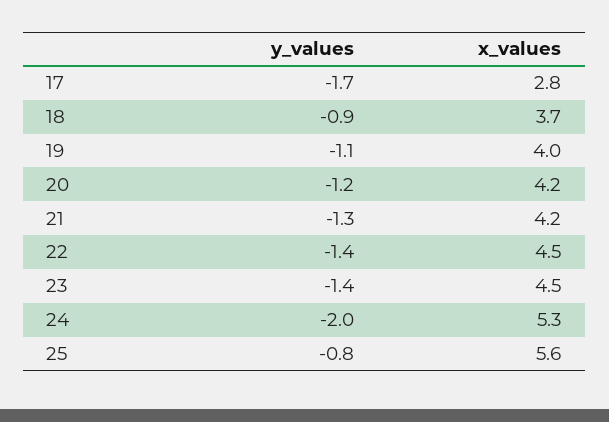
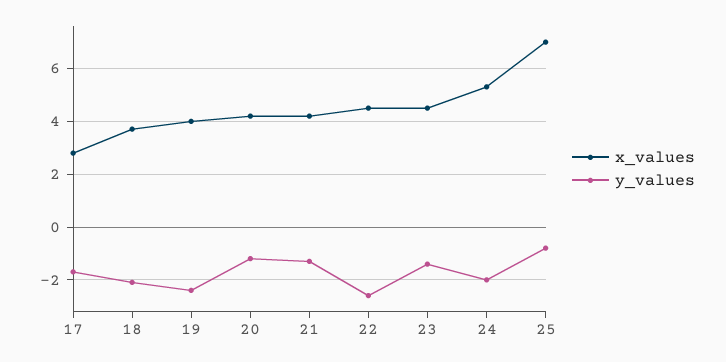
y_values, 18: -0.9 -> -2
y_values, 19: -1.1 -> -2.5
y_values, 22: -1.4 -> -2.5
x_values, 25: 5.6 -> 7

